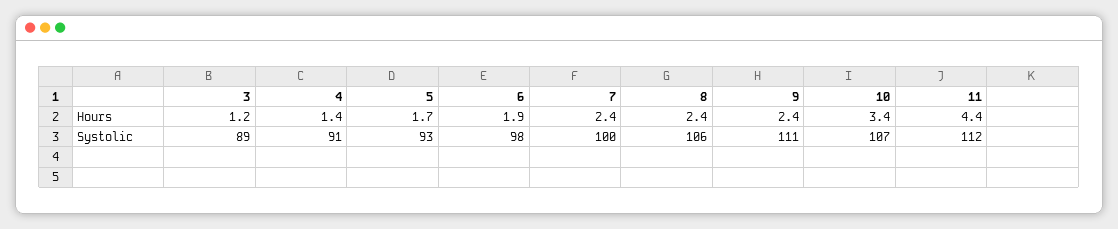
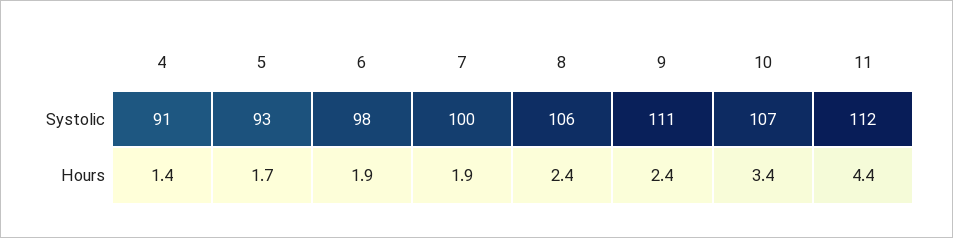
3, Hours: 1.2 -> none
7, Hours: 2.4 -> 1.9
3, Systolic: 89 -> none

